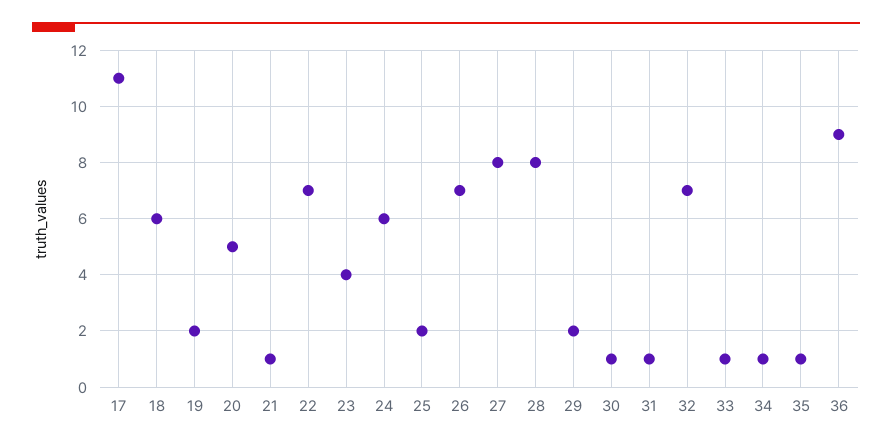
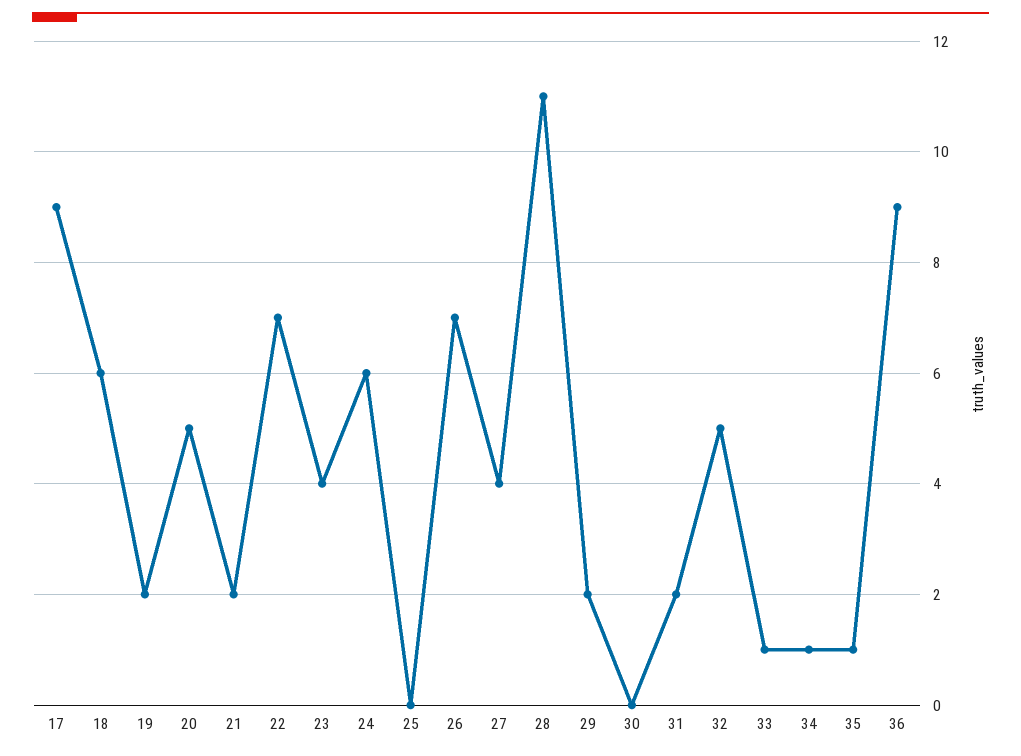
17: 11 -> 9
21: 1 -> 2
25: 2 -> 0
27: 8 -> 4
28: 8 -> 11
30: 1 -> 0
31: 1 -> 2
32: 7 -> 5

